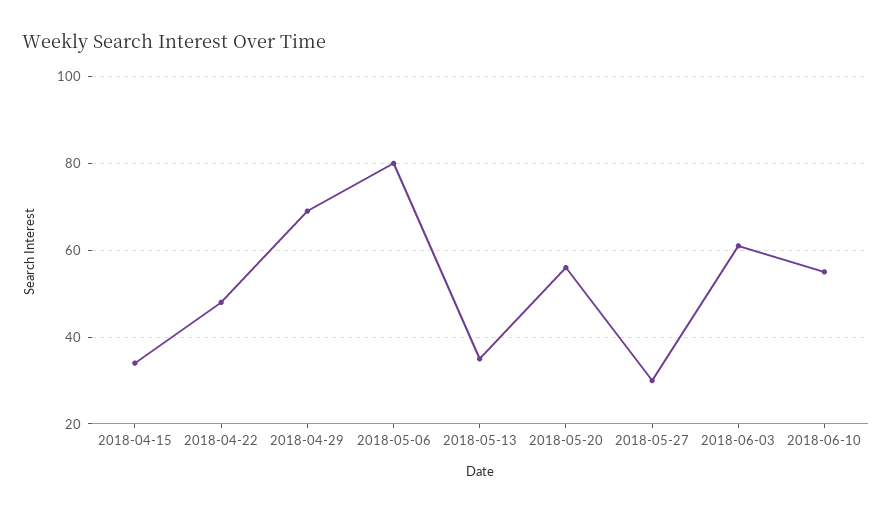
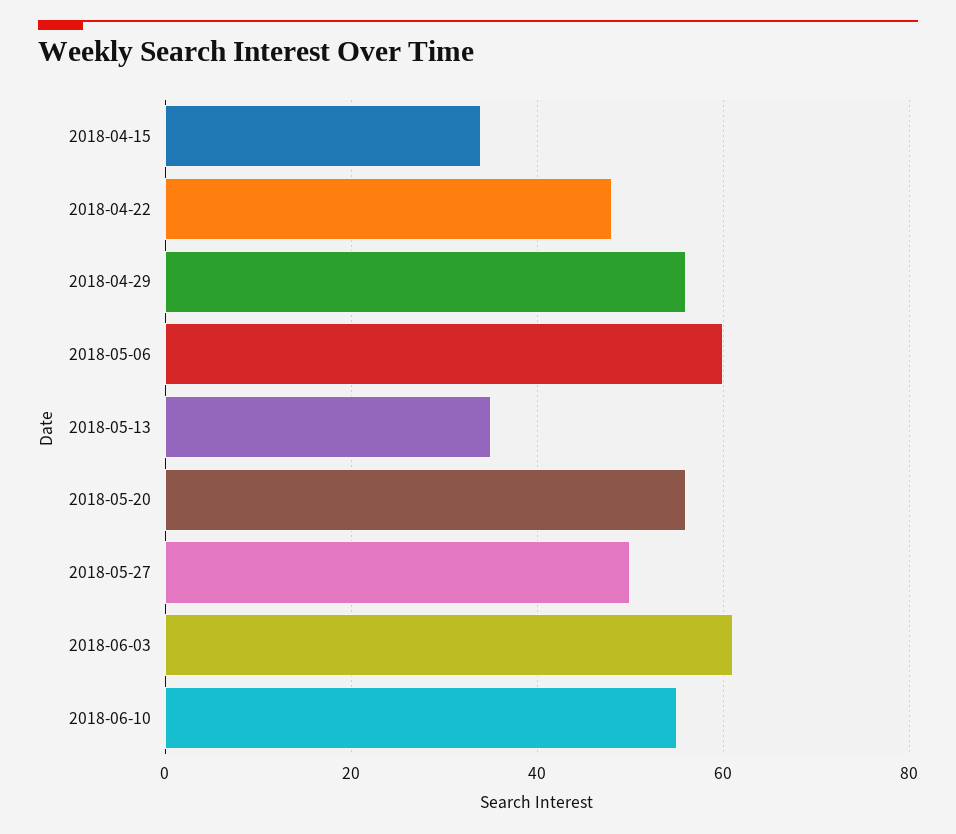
2018-04-29: 70 -> 55
2018-05-06: 80 -> 60
2018-05-27: 30 -> 50

